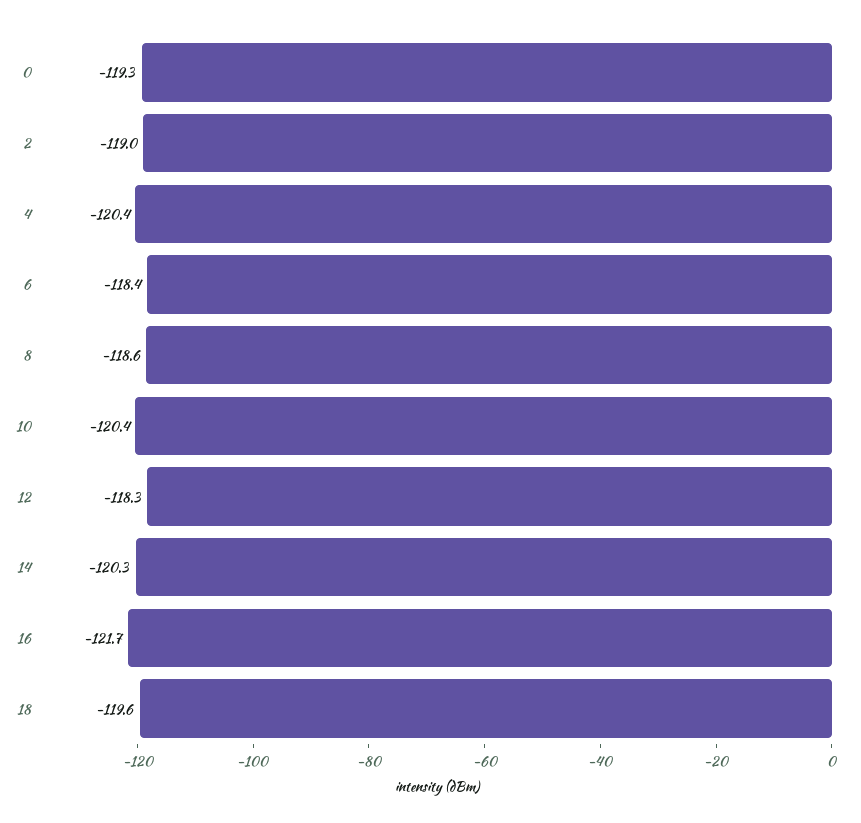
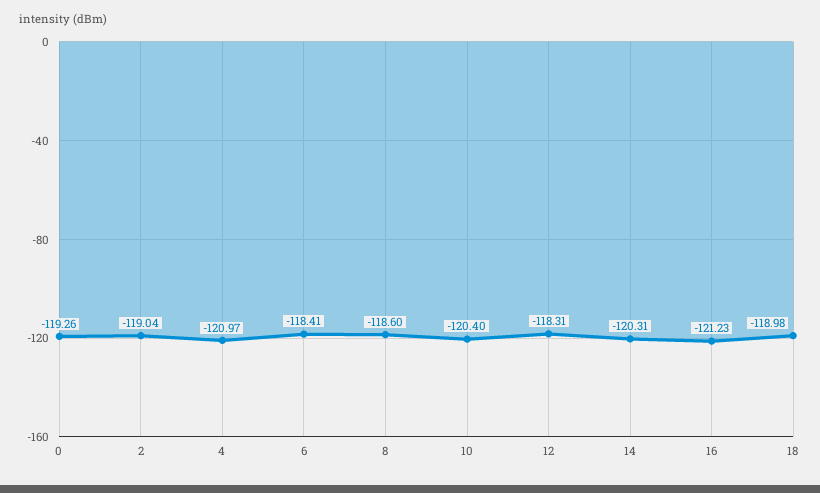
4: -120.4 -> -120.97
16: -121.7 -> -121.23
18: -119.6 -> -118.98

